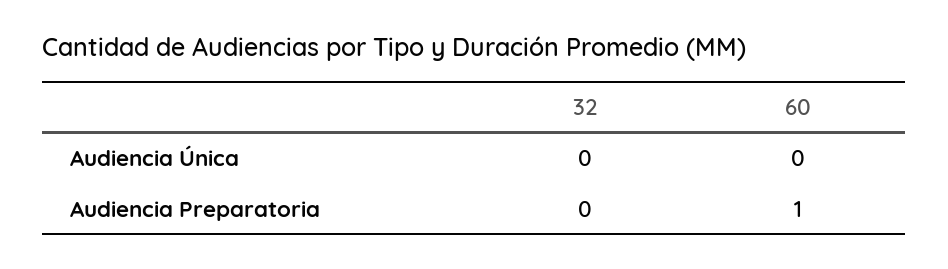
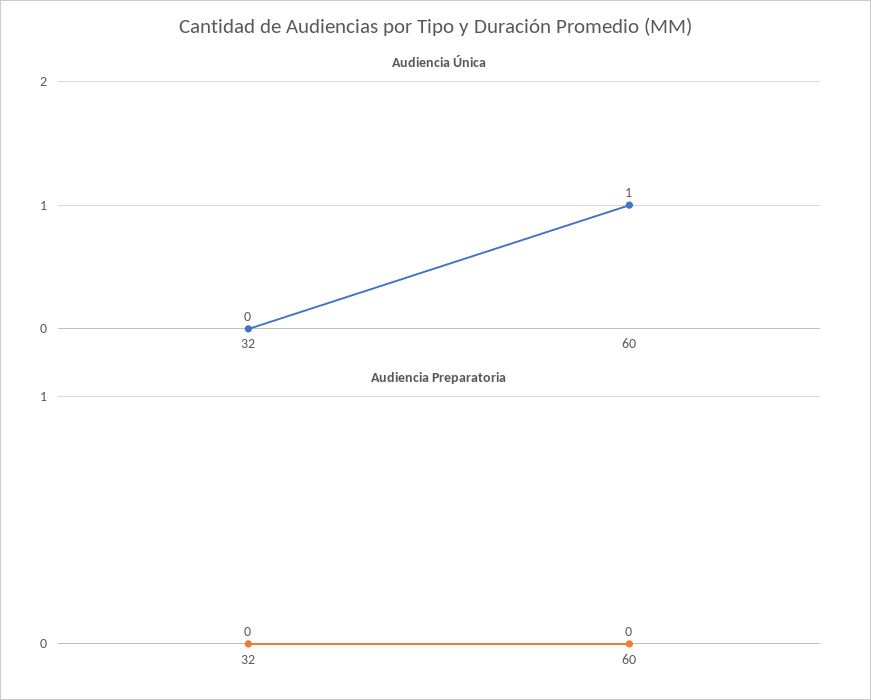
Audiencia Única, 60: 0 -> 1
Audiencia Preparatoria, 60: 1 -> 0

